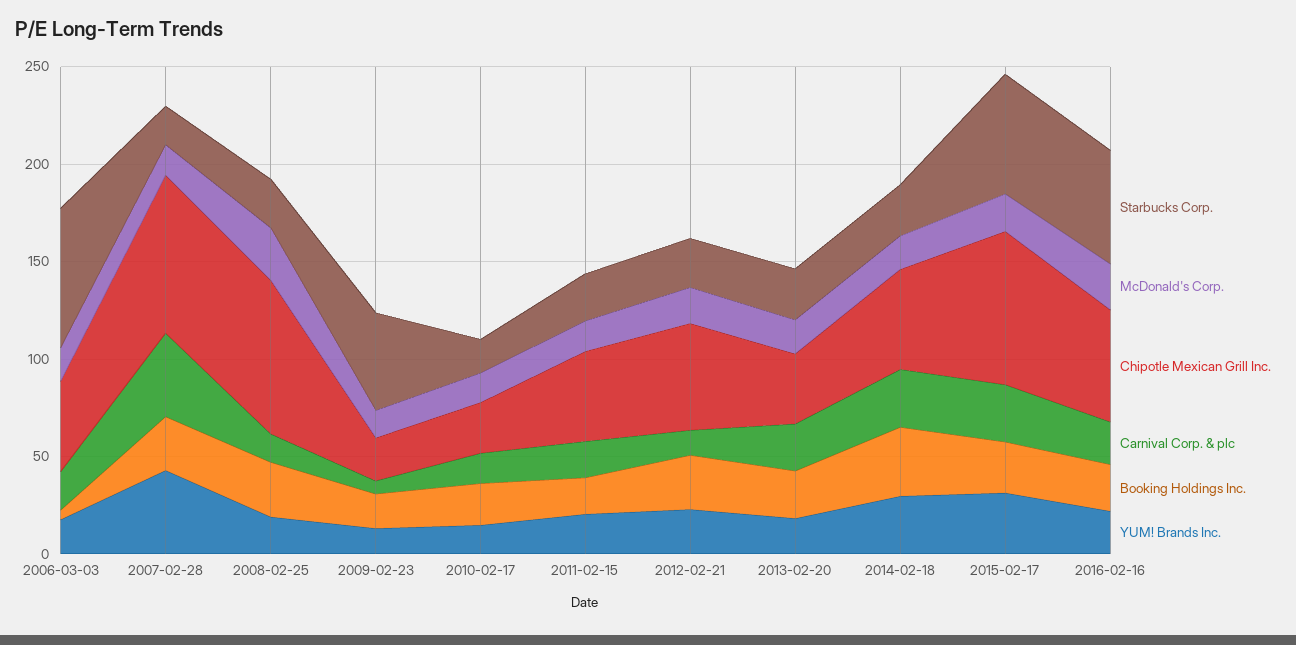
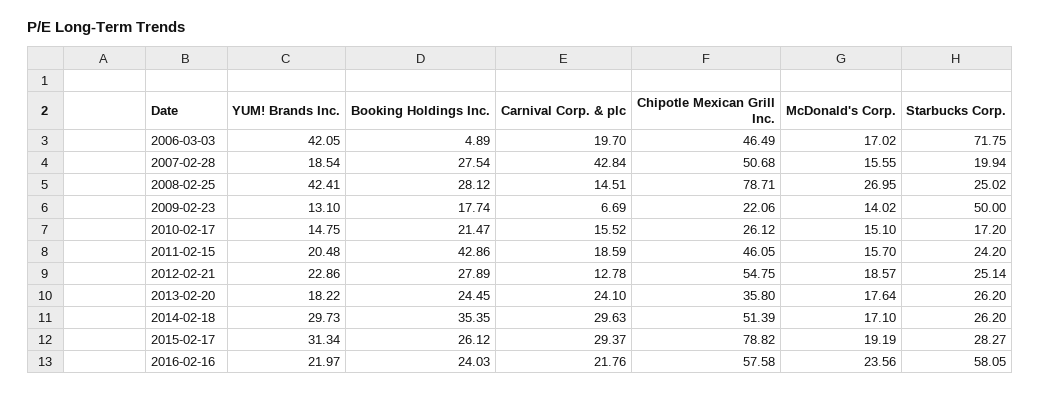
YUM! Brands Inc., 2006-03-03: 20 -> 42.05
Chipotle Mexican Grill Inc., 2007-02-28: 80 -> 50.68
YUM! Brands Inc., 2007-02-28: 40 -> 18.54
YUM! Brands Inc., 2008-02-25: 20 -> 42.41
Booking Holdings Inc., 2011-02-15: 20 -> 42.86
Starbucks Corp., 2015-02-17: 60 -> 28.27

